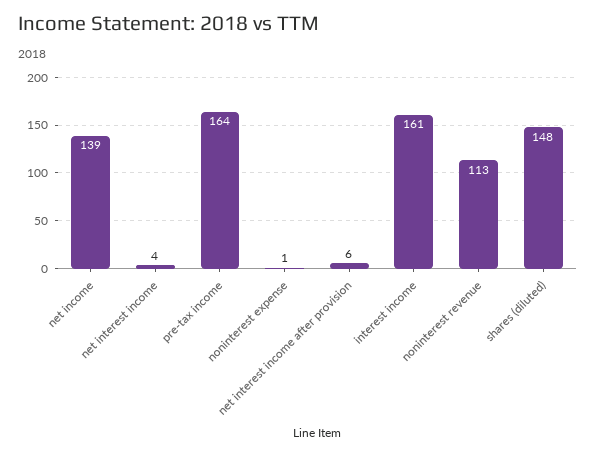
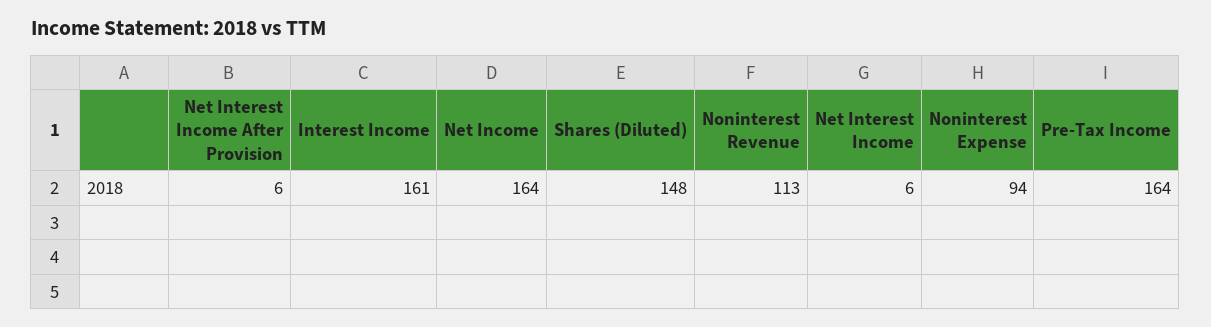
net income: 139 -> 164
net interest income: 4 -> 6
noninterest expense: 1 -> 94

